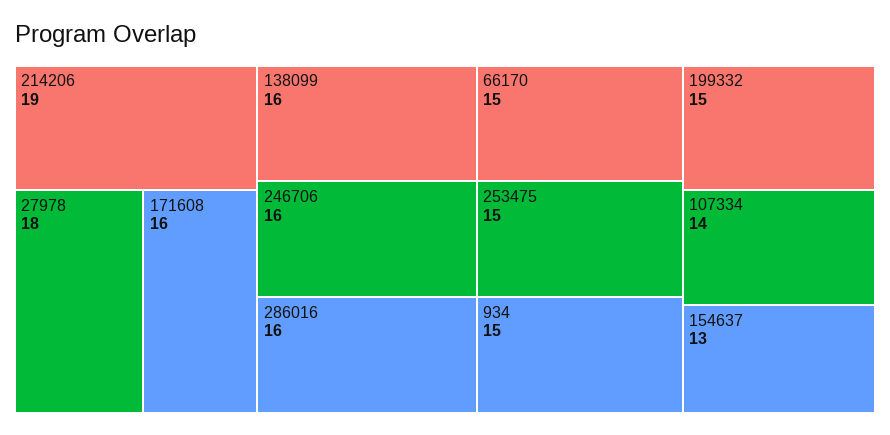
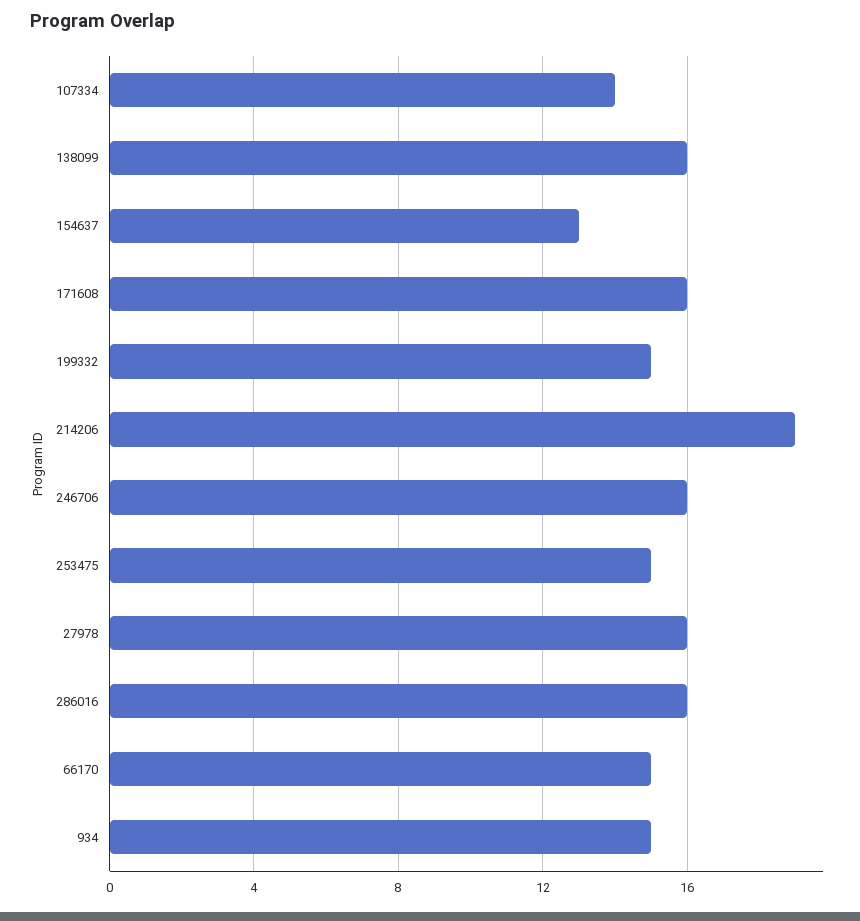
27978: 18 -> 16

